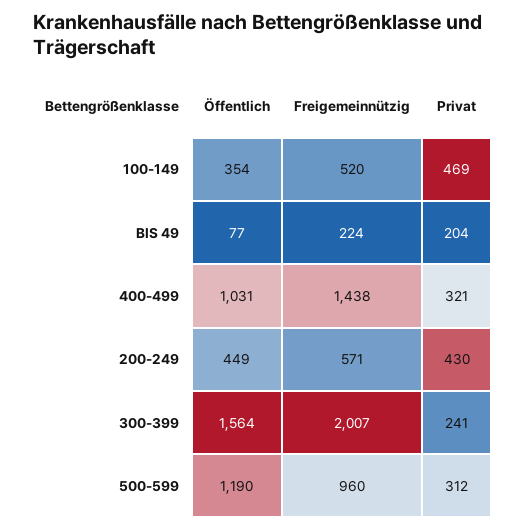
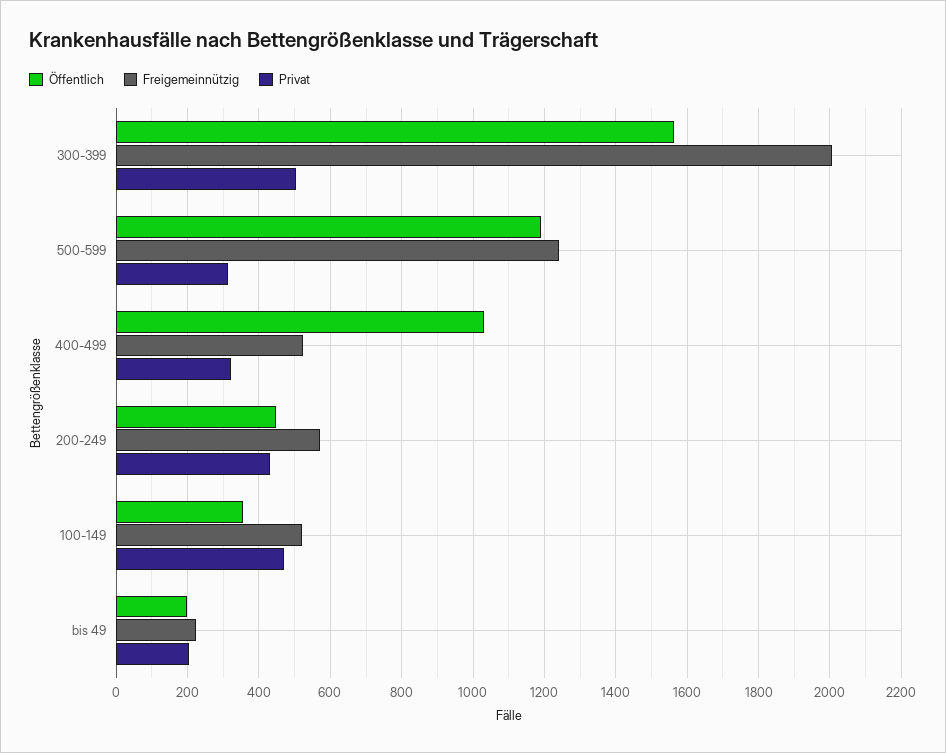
Öffentlich, BIS 49: 77 -> 200
Freigemeinnützig, 400-499: 1438 -> 520
Privat, 300-399: 241 -> 500
Freigemeinnützig, 500-599: 960 -> 1240

